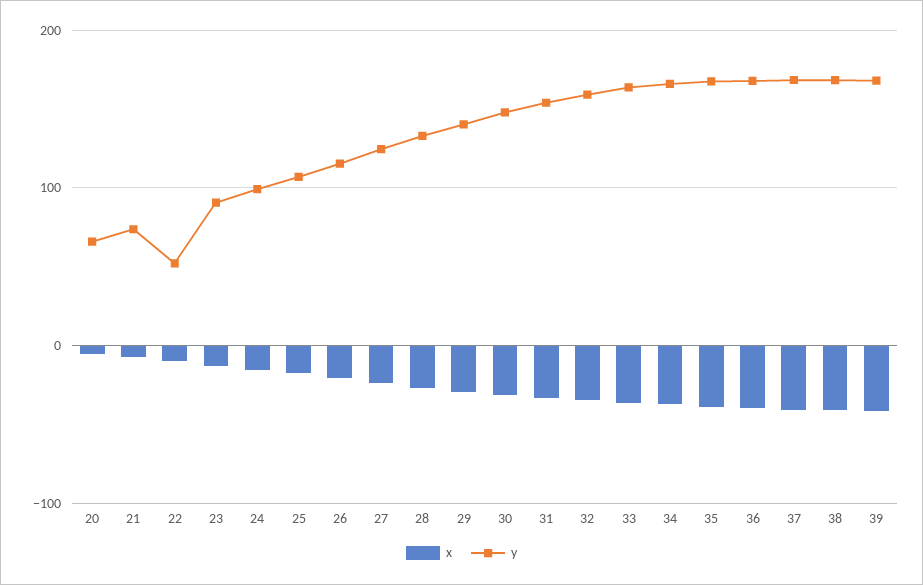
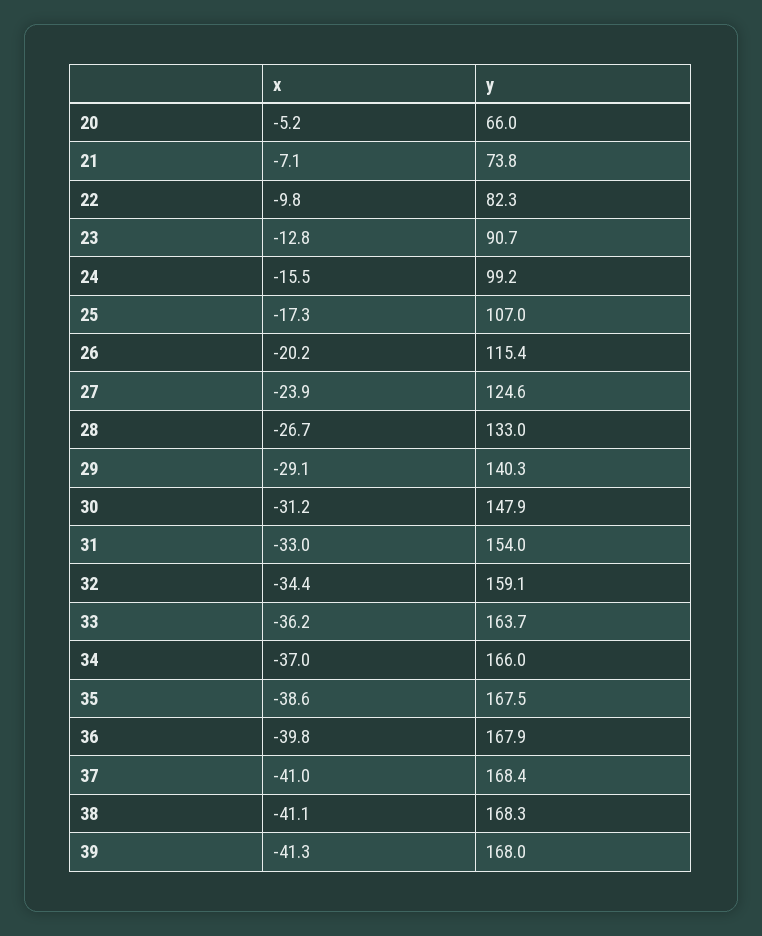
y, 22: 50 -> 82.3

